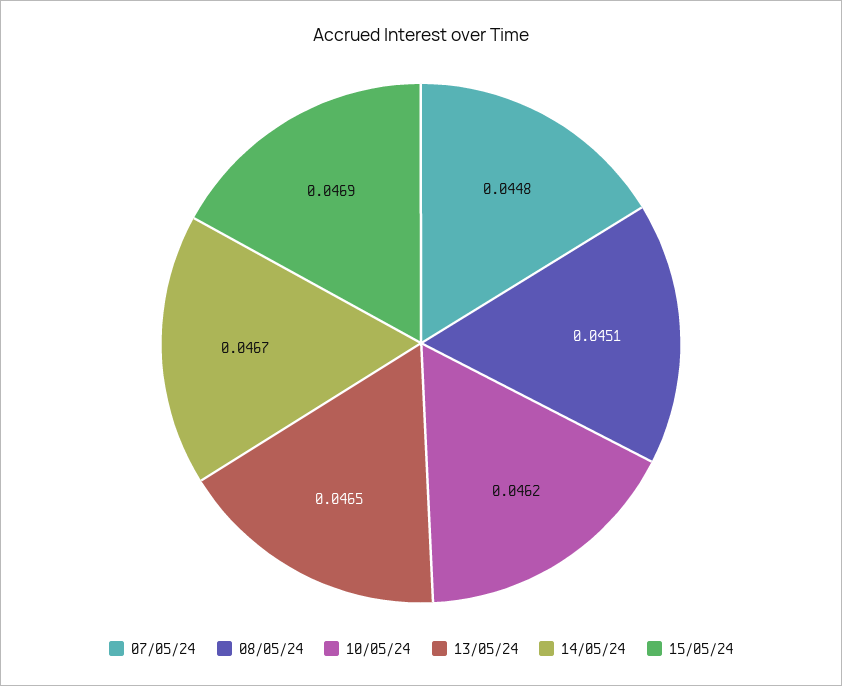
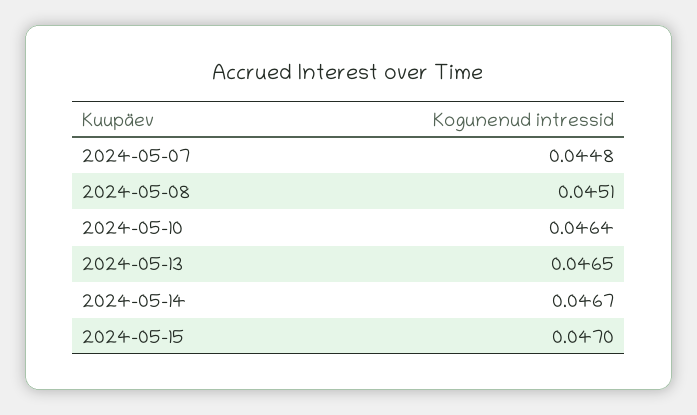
10/05/24: 0.0462 -> 0.0464
15/05/24: 0.0469 -> 0.047

